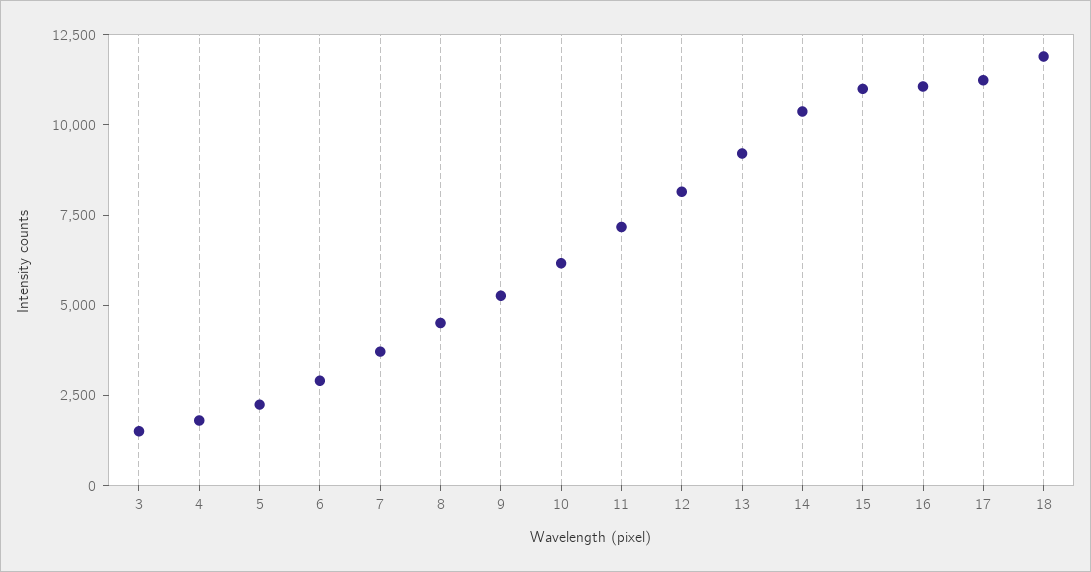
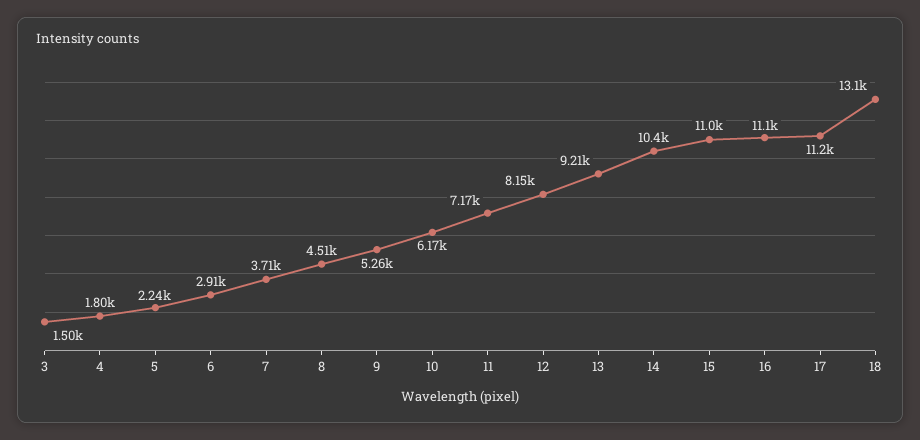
18: 12000 -> 13100

